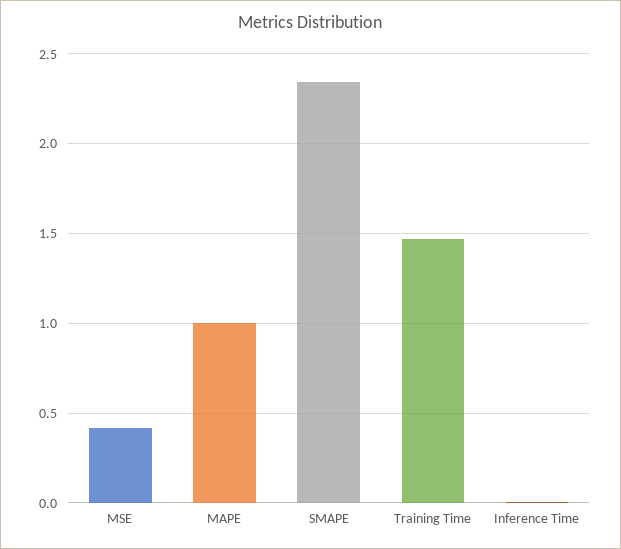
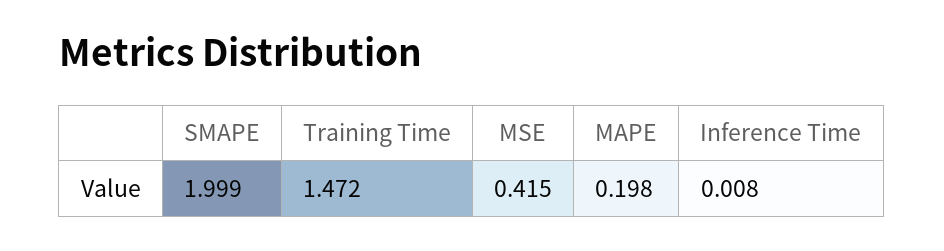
MAPE: 1 -> 0.198
SMAPE: 2.35 -> 1.999

